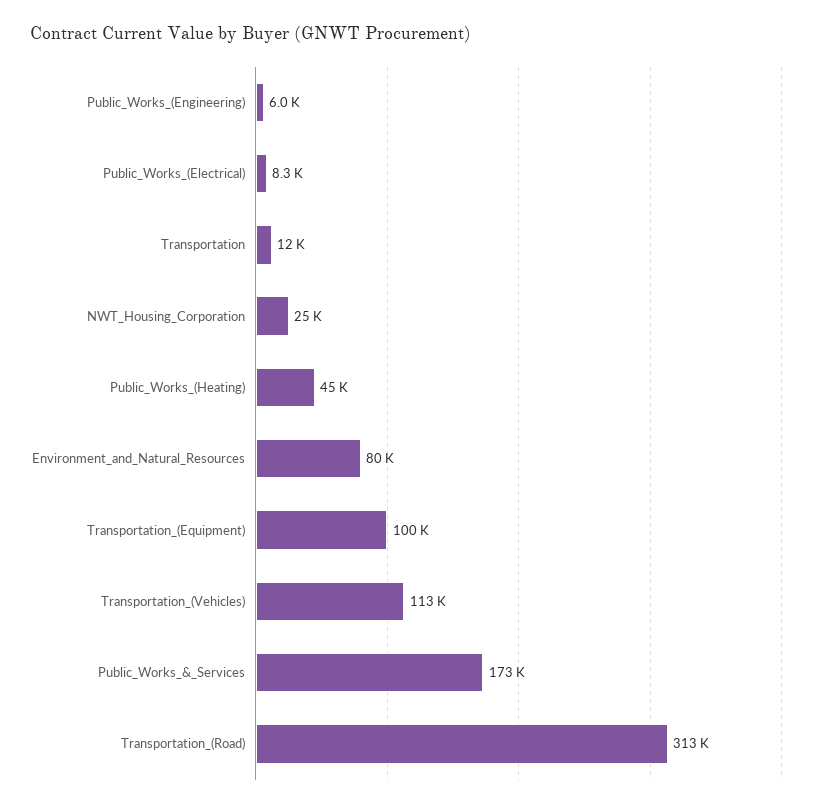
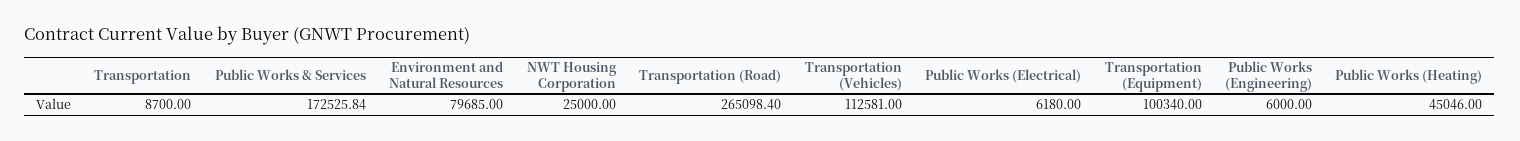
Public_Works_(Electrical): 8300 -> 6180
Transportation: 12000 -> 8700
Transportation_(Road): 313000 -> 265098.4

